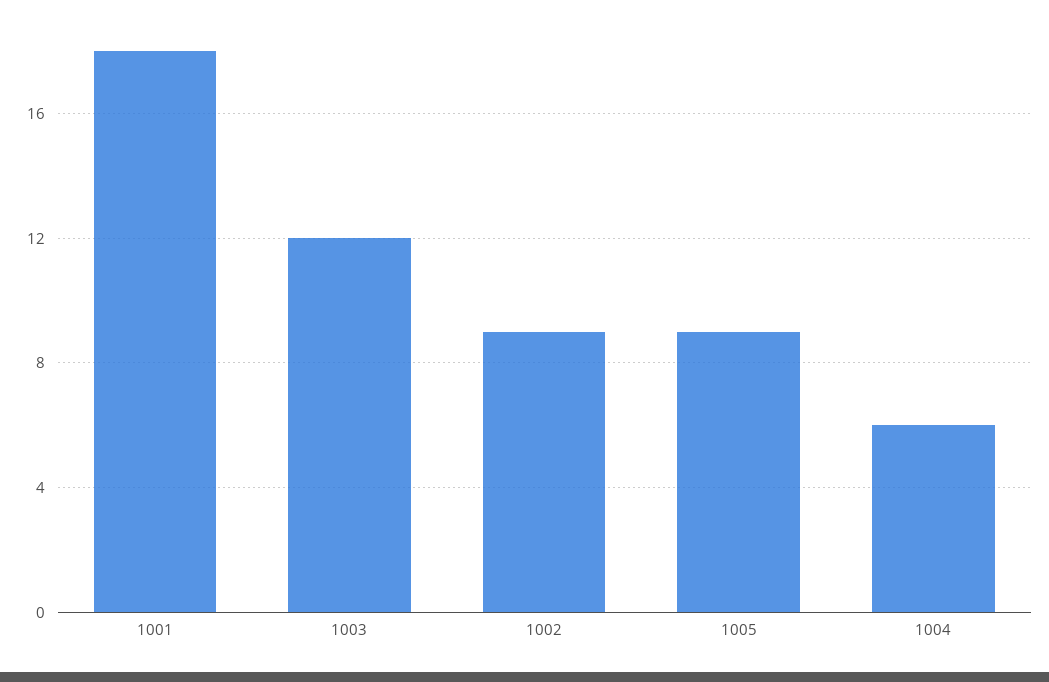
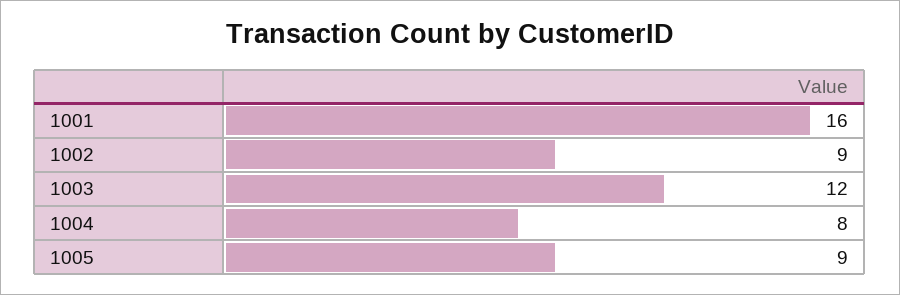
1001: 18 -> 16
1004: 6 -> 8

